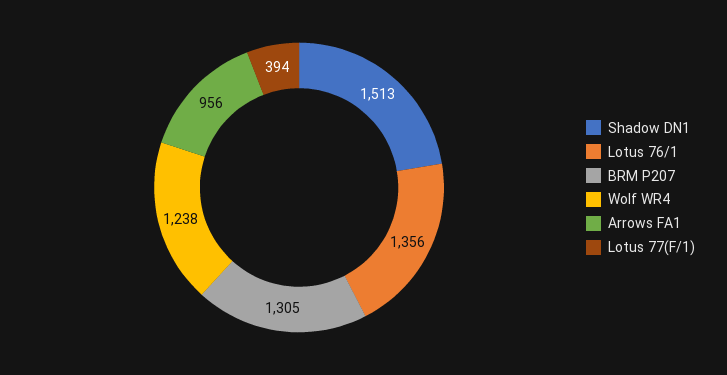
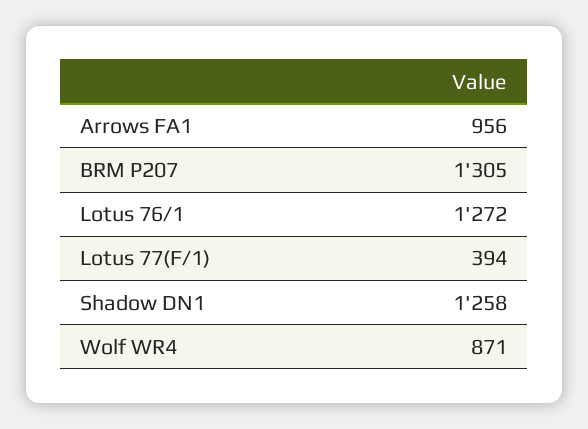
Shadow DN1: 1513 -> 1258
Lotus 76/1: 1356 -> 1272
Wolf WR4: 1238 -> 871

